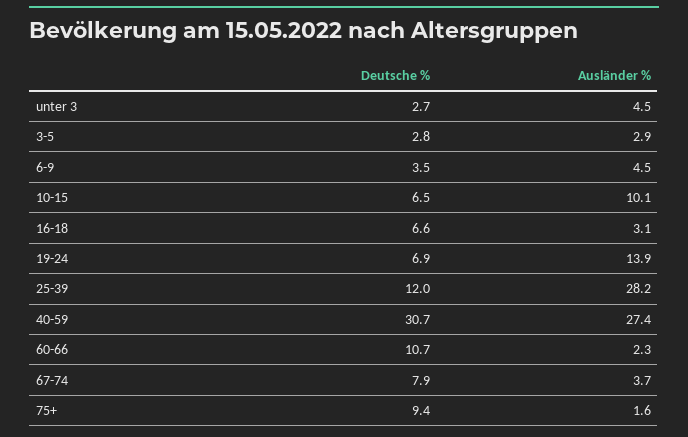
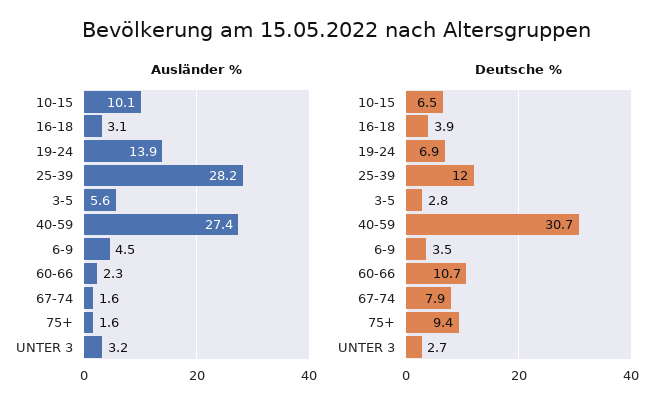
Ausländer %, unter 3: 4.5 -> 3.2
Ausländer %, 3-5: 2.9 -> 5.6
Deutsche %, 16-18: 6.6 -> 3.9
Ausländer %, 67-74: 3.7 -> 1.6

